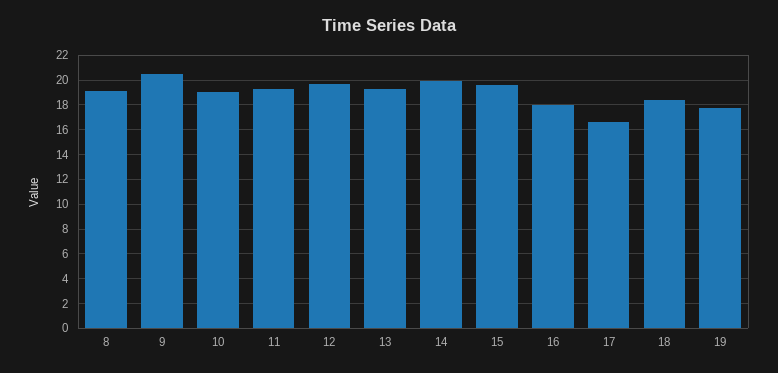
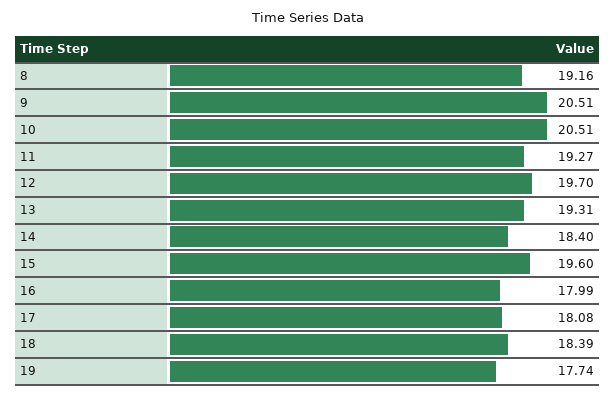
10: 19 -> 20.51
14: 20 -> 18.4
17: 16.5 -> 18.08

